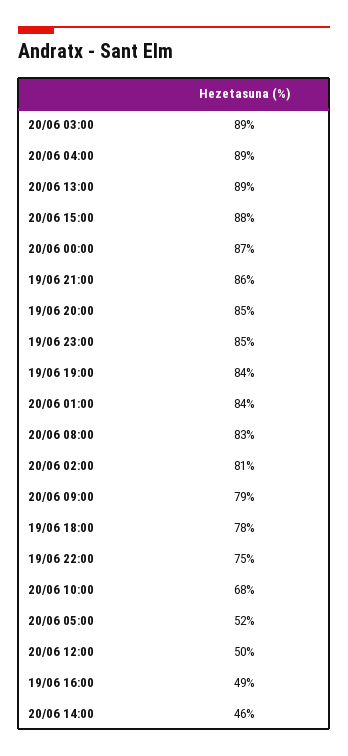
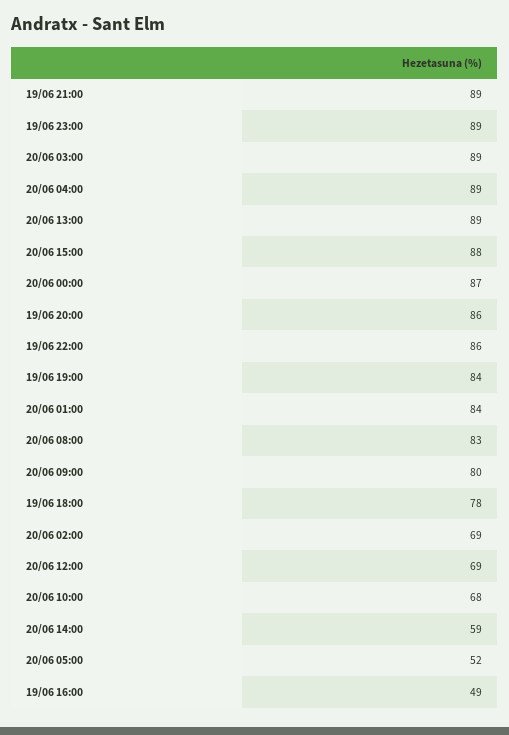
19/06 21:00: 86 -> 89
19/06 20:00: 85 -> 86
19/06 23:00: 85 -> 89
20/06 02:00: 81 -> 69
20/06 09:00: 79 -> 80
19/06 22:00: 75 -> 86
20/06 12:00: 50 -> 69
20/06 14:00: 46 -> 59

